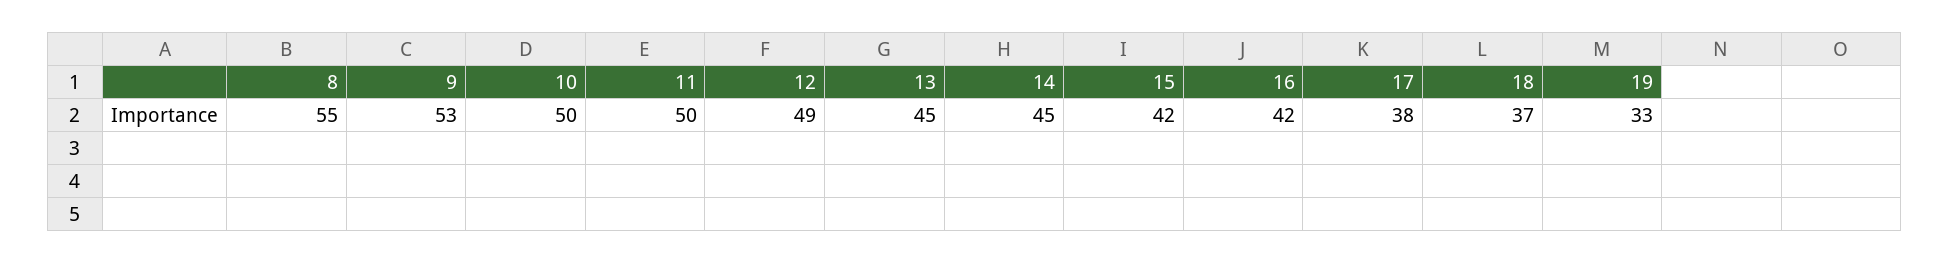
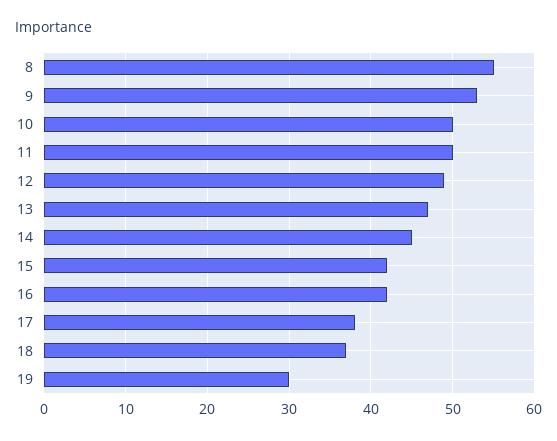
13: 45 -> 47
19: 33 -> 30

